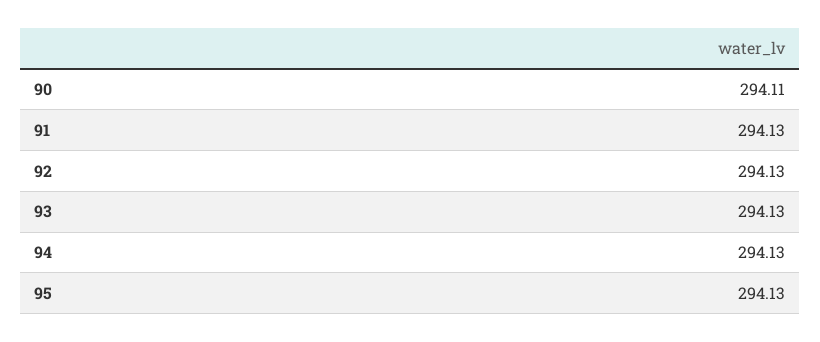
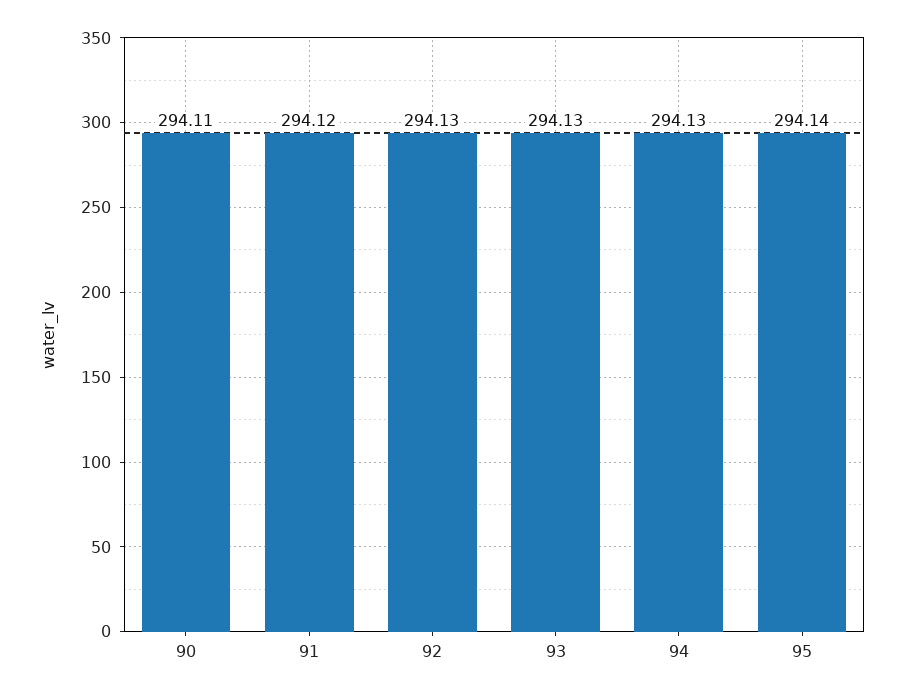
91: 294.13 -> 294.12
95: 294.13 -> 294.14

